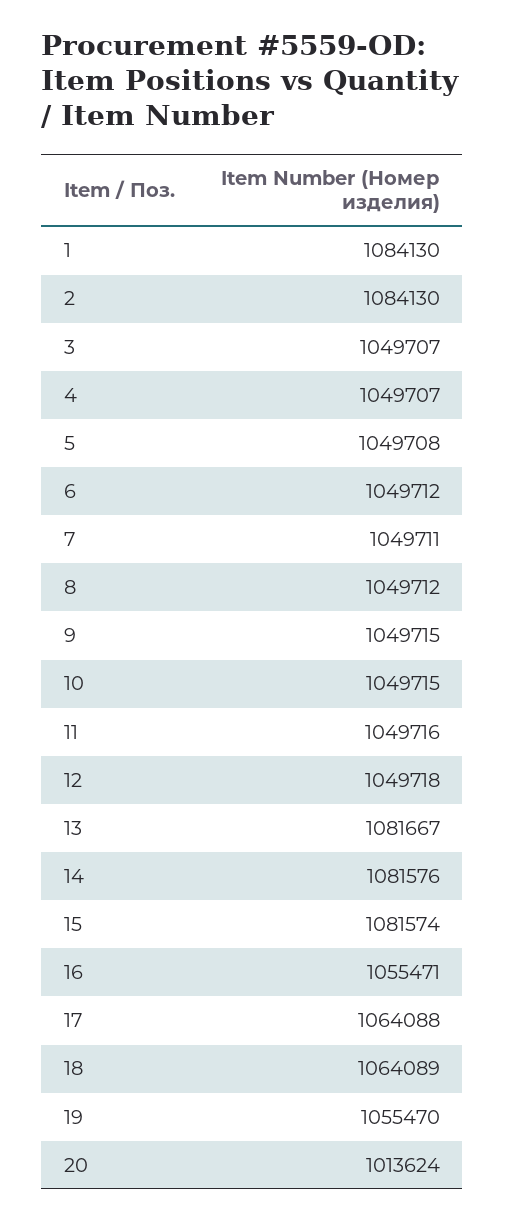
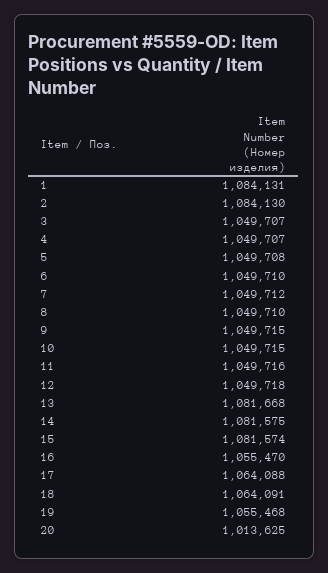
1: 1084130 -> 1084131
6: 1049712 -> 1049710
7: 1049711 -> 1049712
8: 1049712 -> 1049710
13: 1081667 -> 1081668
14: 1081576 -> 1081575
16: 1055471 -> 1055470
18: 1064089 -> 1064091
19: 1055470 -> 1055468
20: 1013624 -> 1013625

